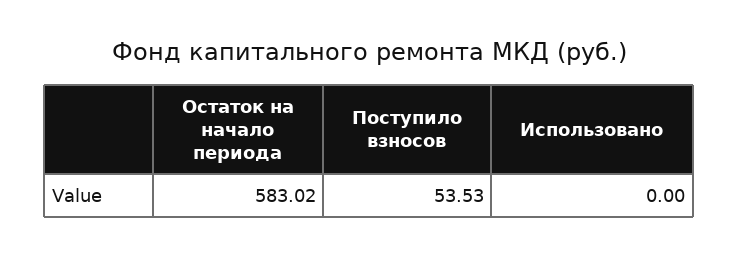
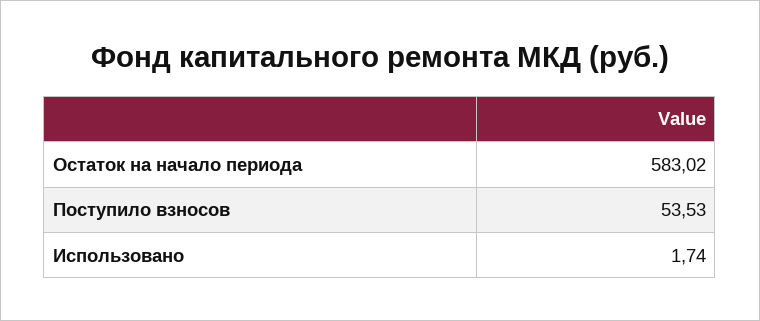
Использовано: 0 -> 1.74

